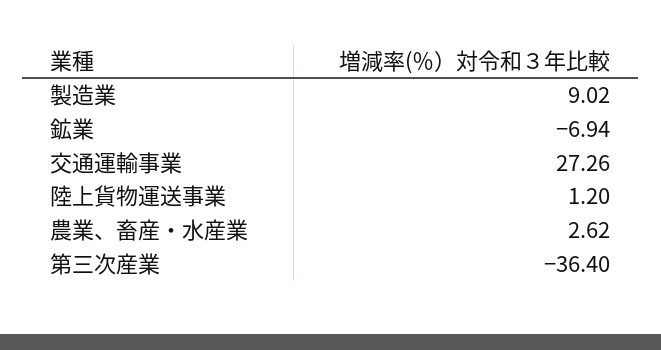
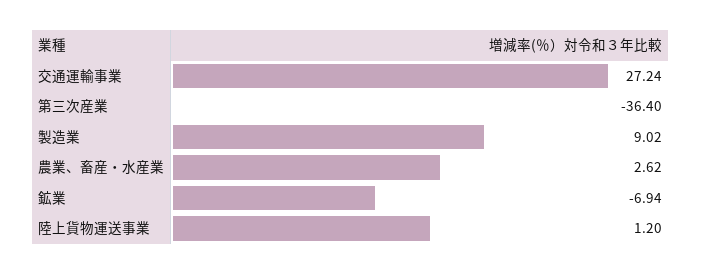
交通運輸事業: 27.26 -> 27.24

